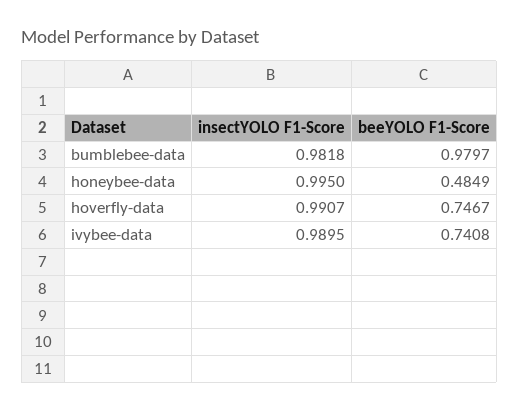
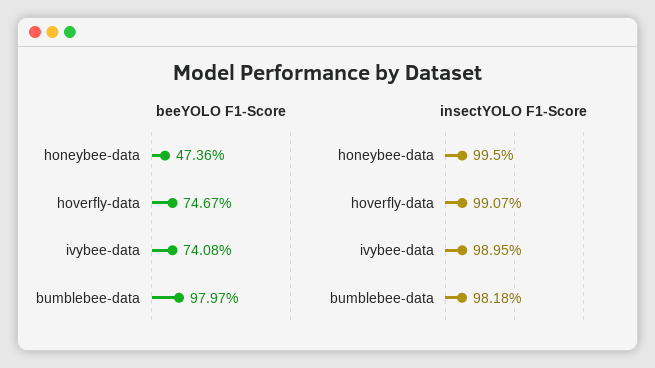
beeYOLO F1-Score, honeybee-data: 0.4849 -> 0.4736

